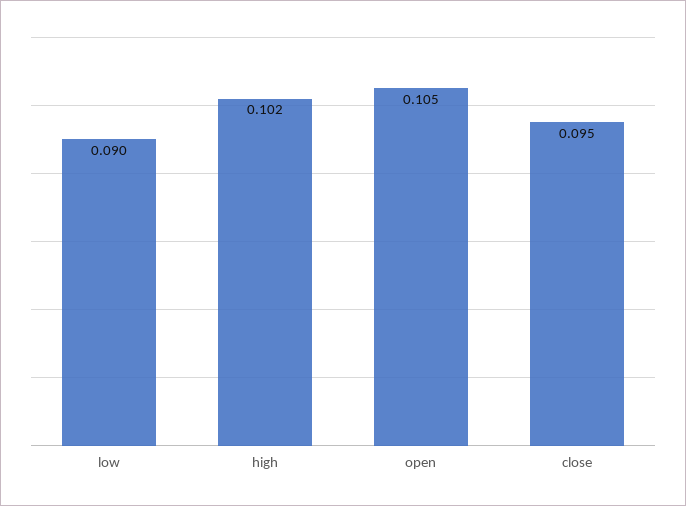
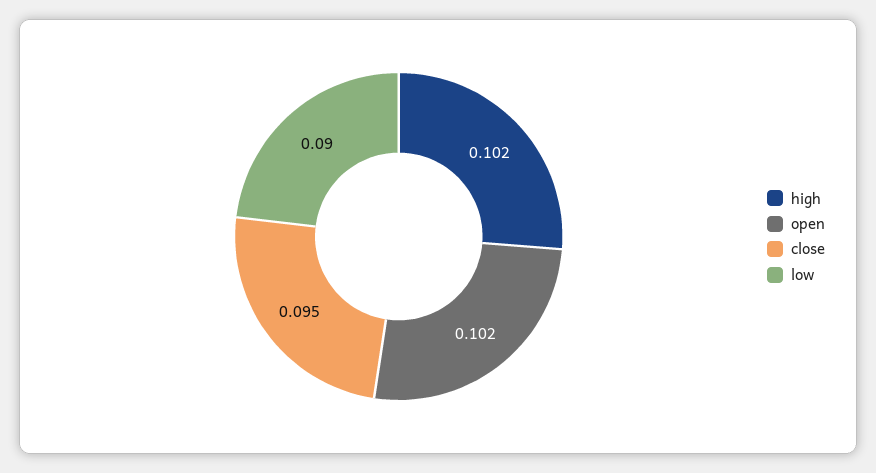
open: 0.105 -> 0.102

